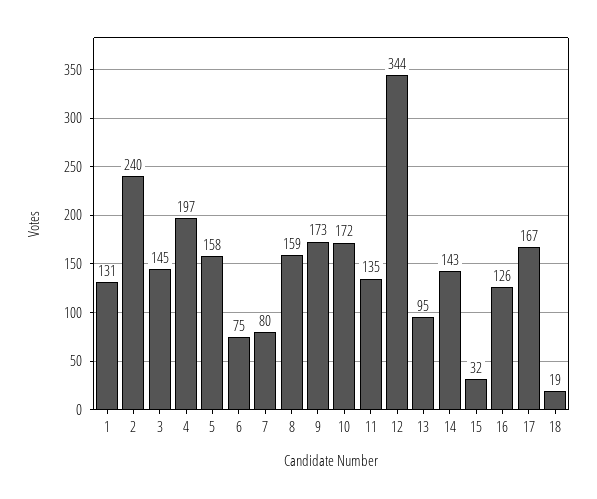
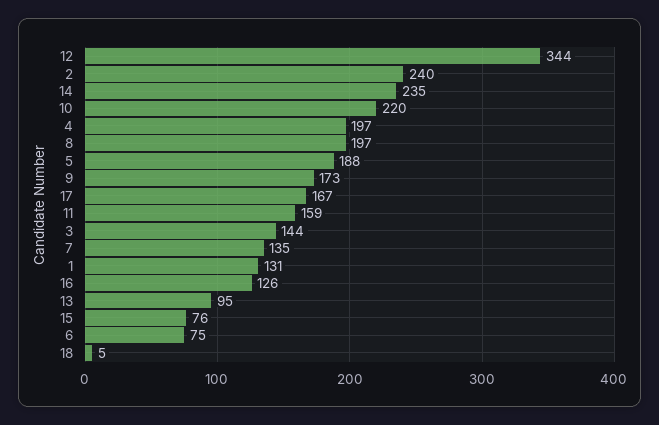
3: 145 -> 144
5: 158 -> 188
7: 80 -> 135
8: 159 -> 197
10: 172 -> 220
11: 135 -> 159
14: 143 -> 235
15: 32 -> 76
18: 19 -> 5

